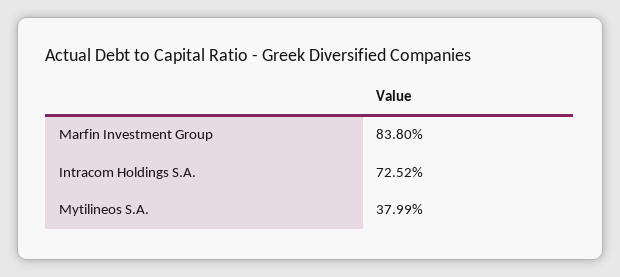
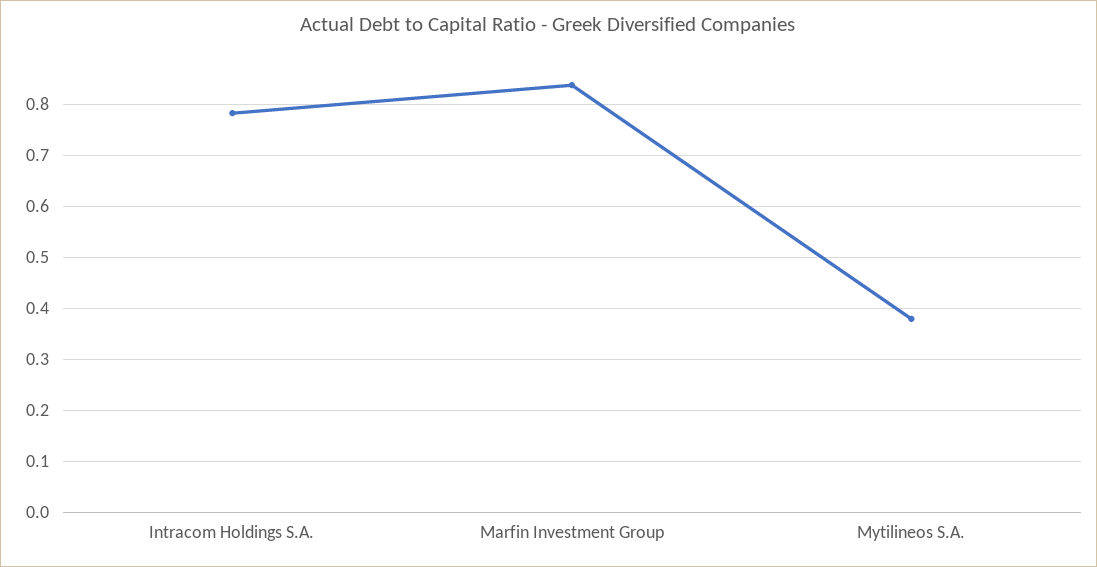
Intracom Holdings S.A.: 0.7252 -> 0.78

